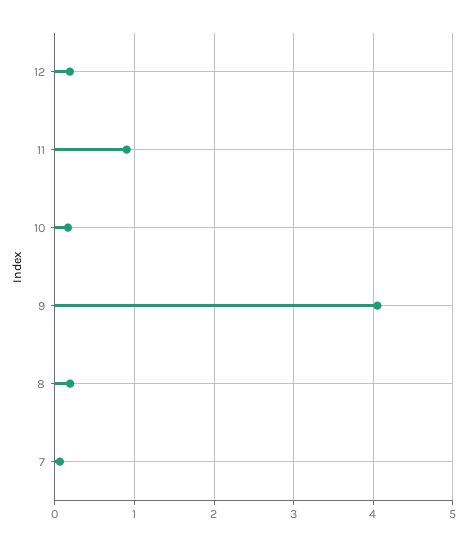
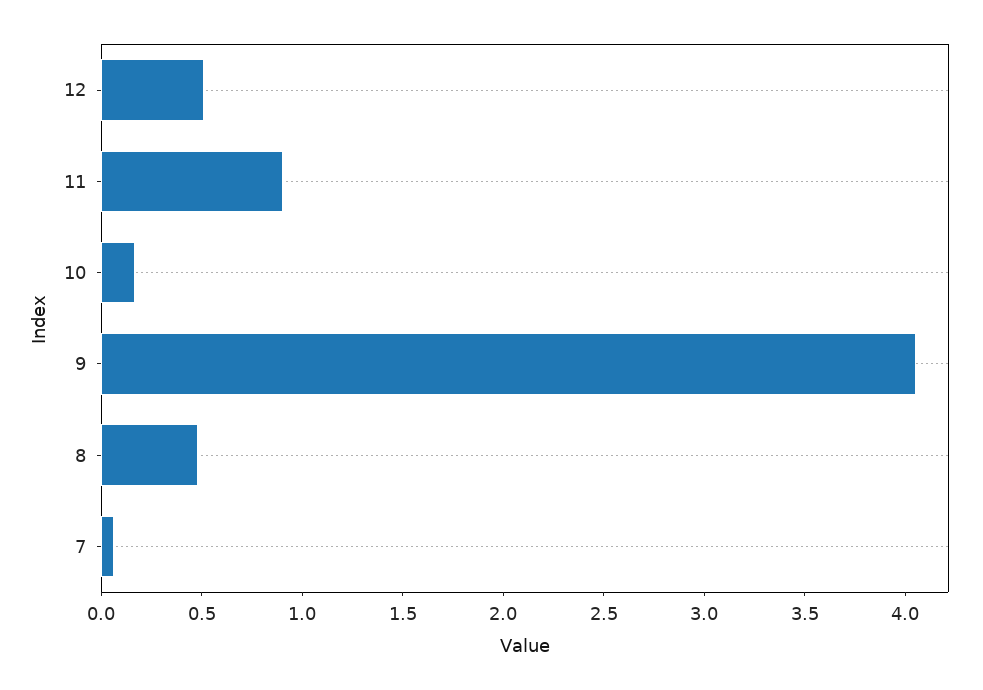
12: 0.2 -> 0.5
8: 0.2 -> 0.5

